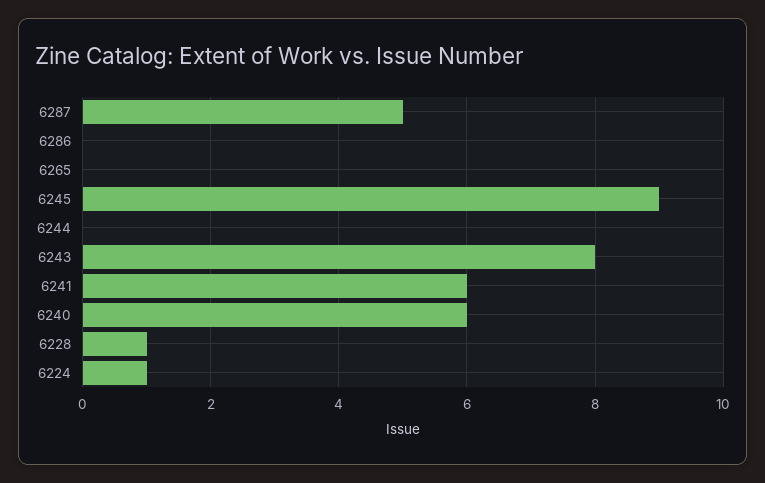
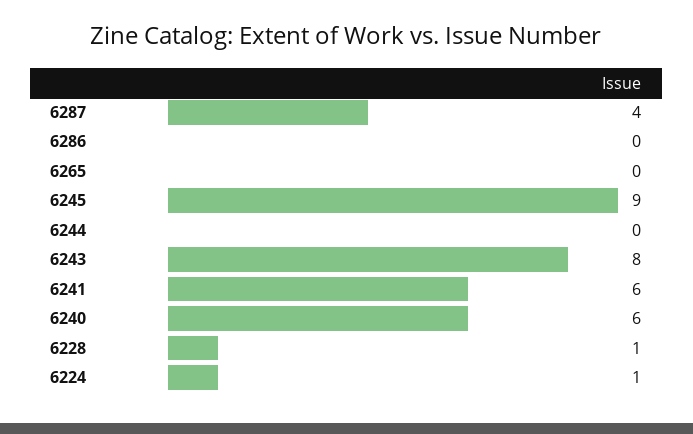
6287: 5 -> 4

